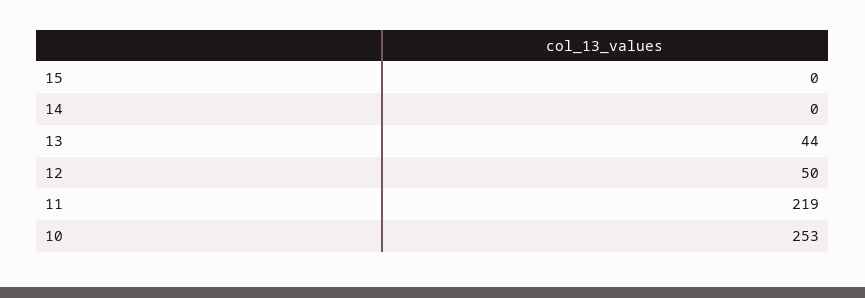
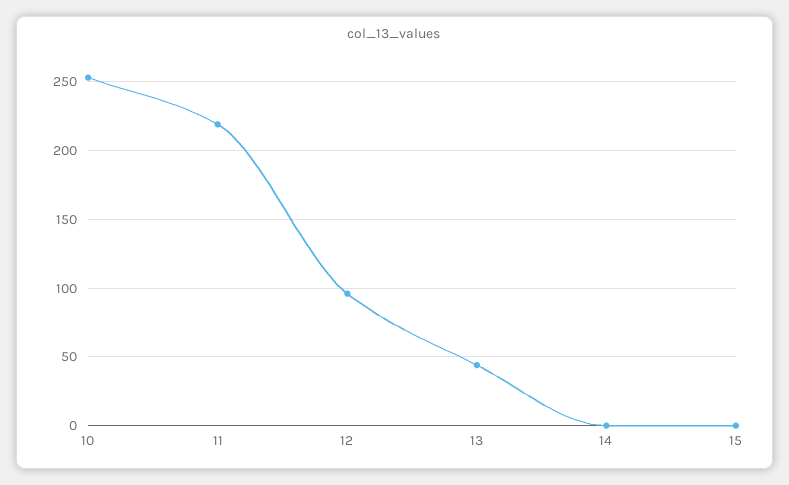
12: 50 -> 95

